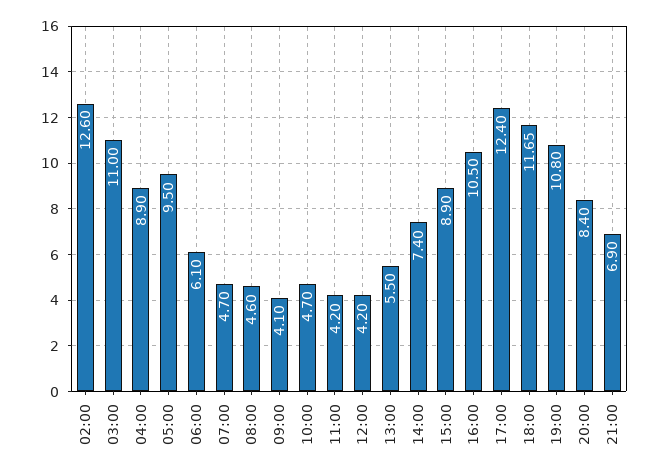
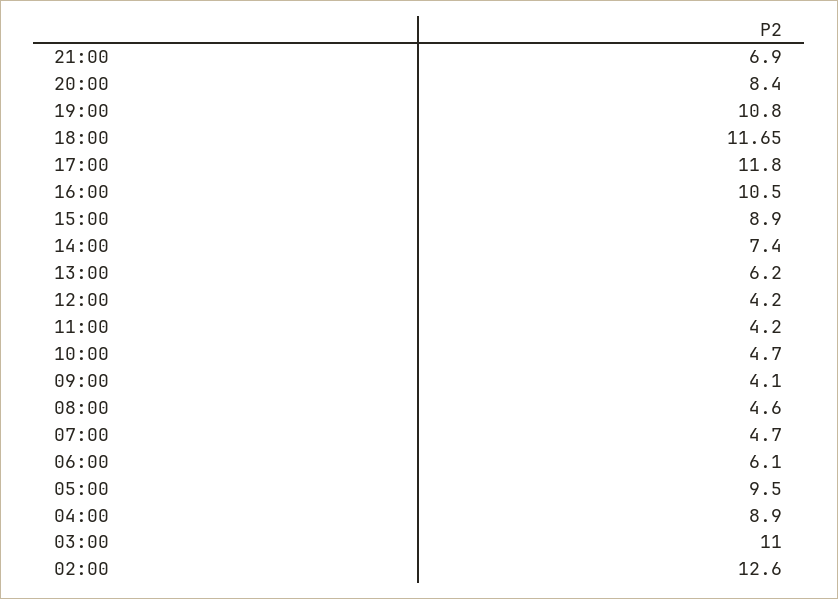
13:00: 5.5 -> 6.2
17:00: 12.4 -> 11.8

